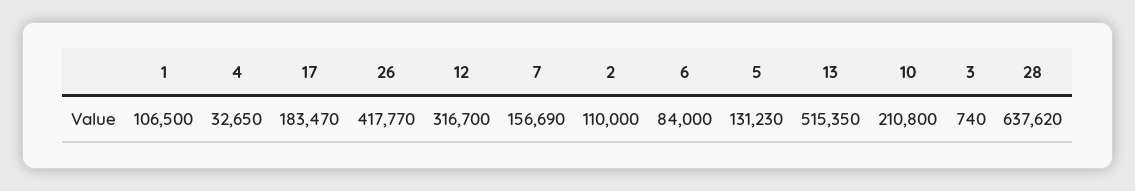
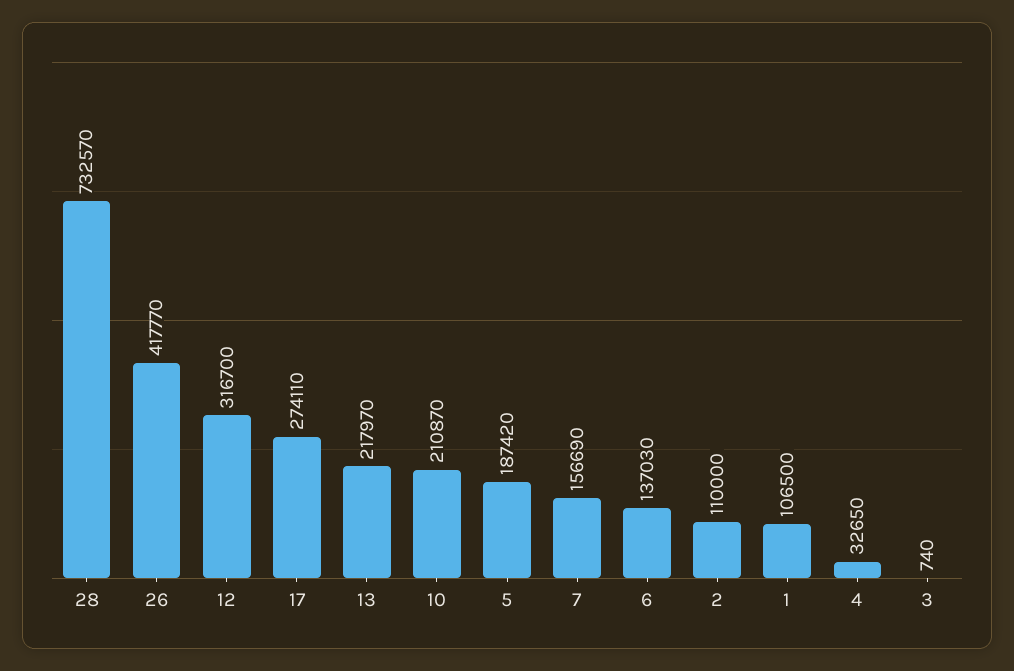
17: 183470 -> 274110
6: 84000 -> 137030
5: 131230 -> 187420
13: 515350 -> 217970
10: 210800 -> 210870
28: 637620 -> 732570

